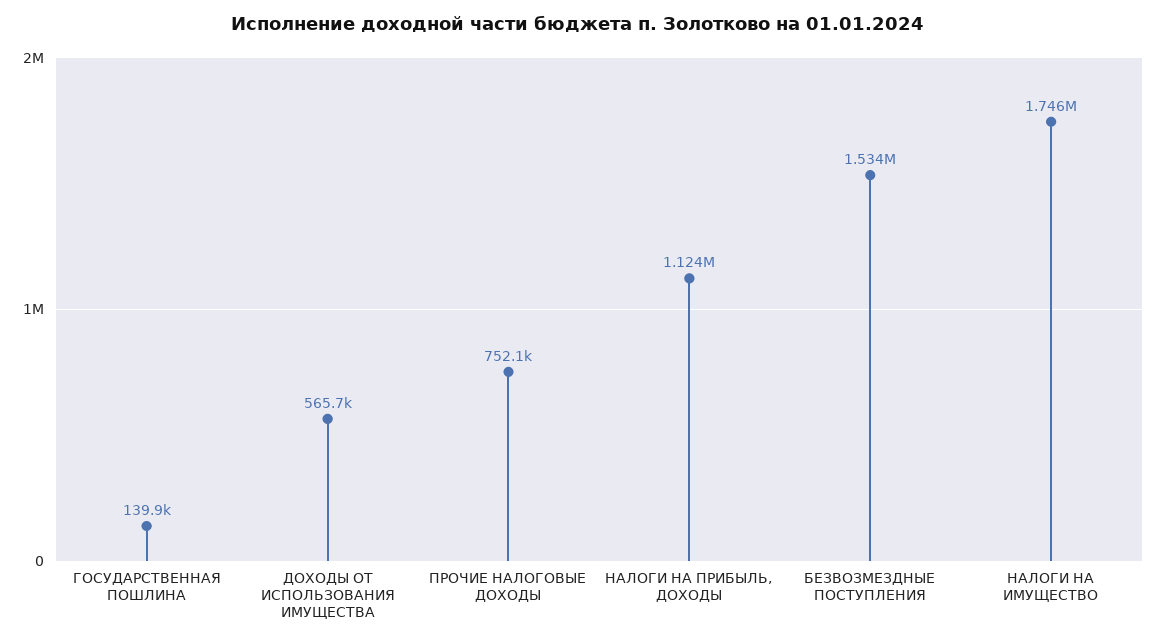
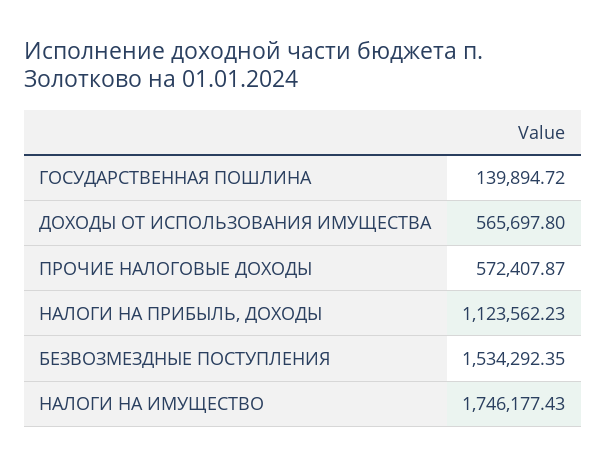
ПРОЧИЕ НАЛОГОВЫЕ ДОХОДЫ: 752100 -> 572407.87

